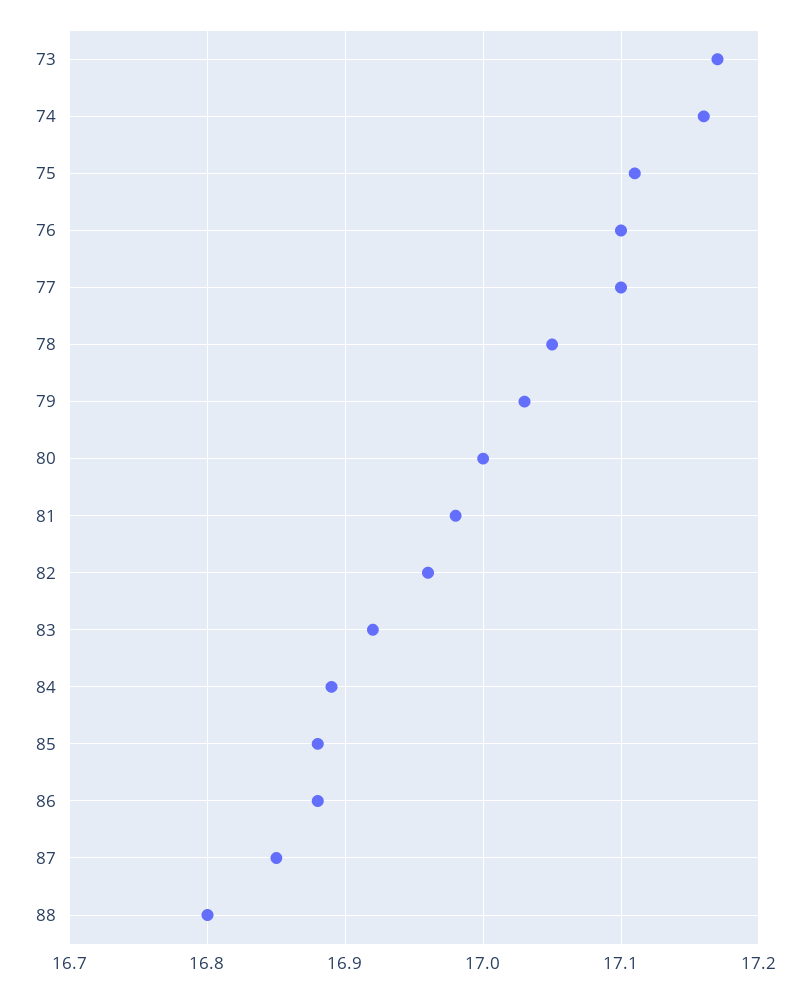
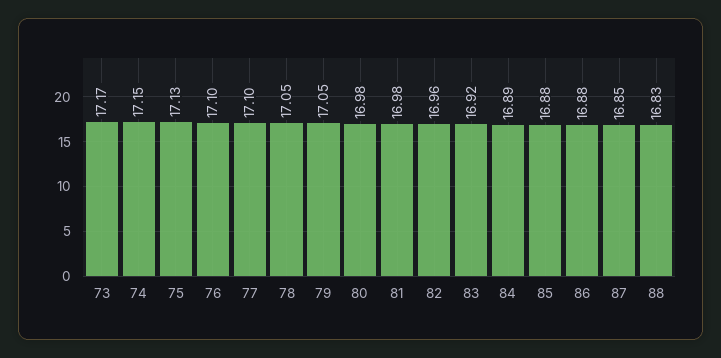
74: 17.16 -> 17.15
75: 17.11 -> 17.13
79: 17.03 -> 17.05
80: 17 -> 16.98
88: 16.8 -> 16.83

